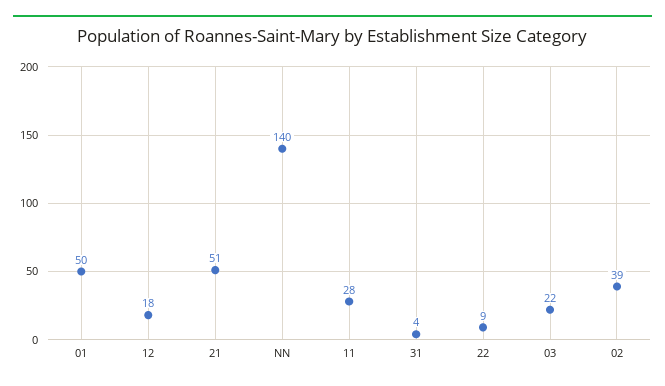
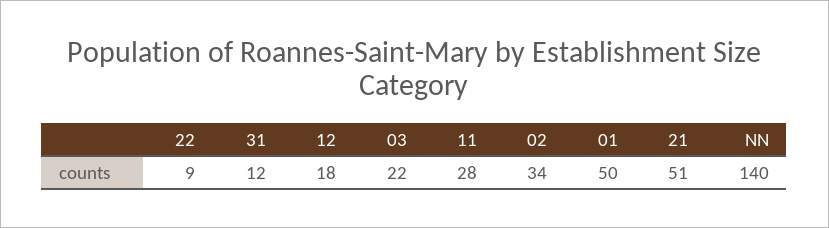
31: 4 -> 12
02: 39 -> 34

